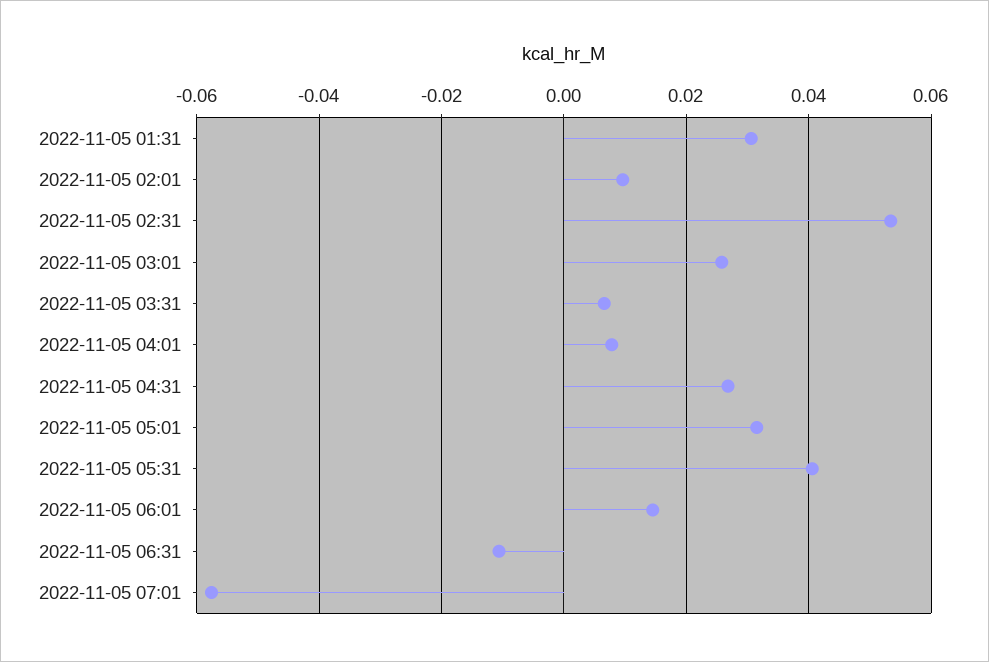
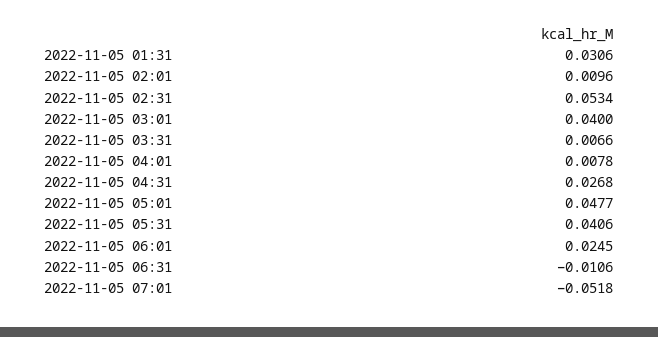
2022-11-05 03:01: 0.026 -> 0.04
2022-11-05 05:01: 0.032 -> 0.0477
2022-11-05 06:01: 0.014 -> 0.0245
2022-11-05 07:01: -0.058 -> -0.0518

